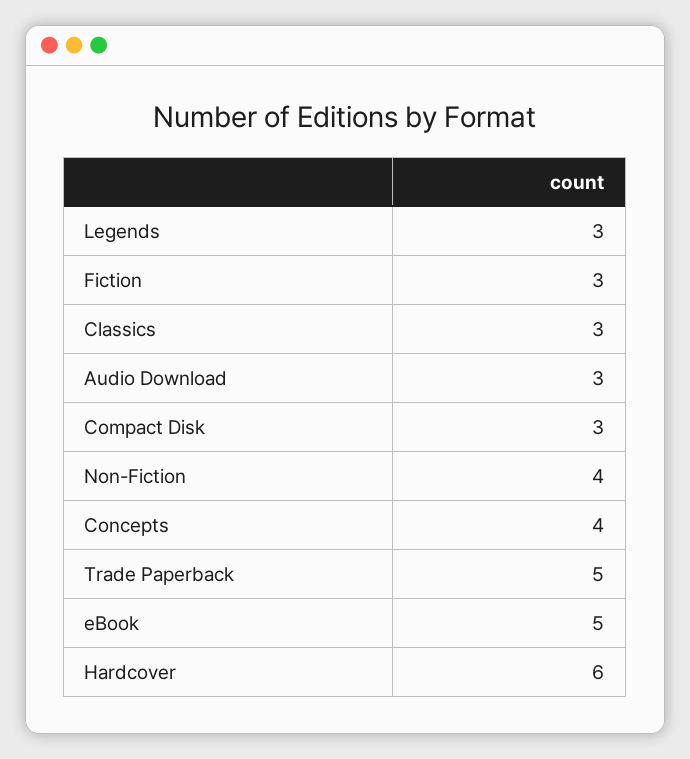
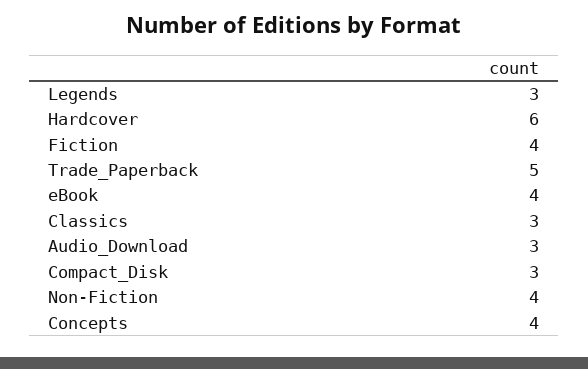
Fiction: 3 -> 4
eBook: 5 -> 4

